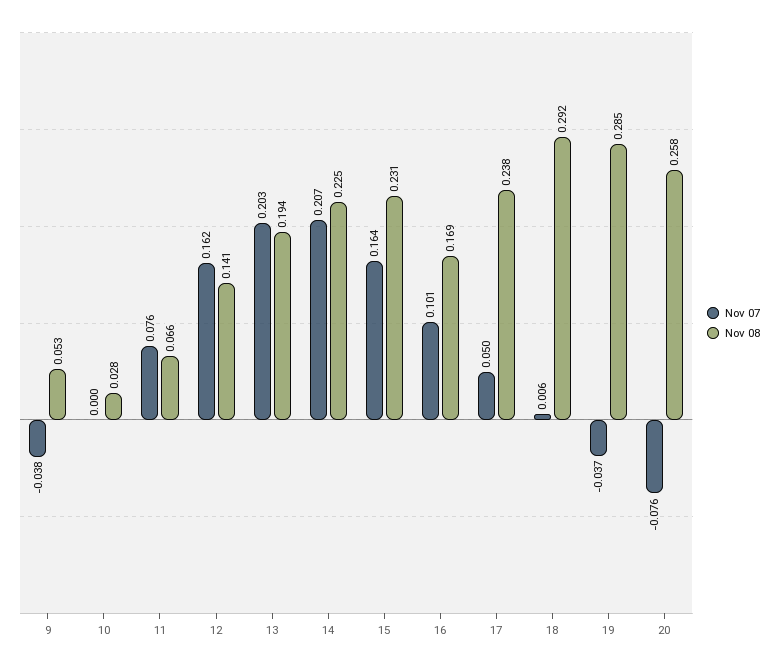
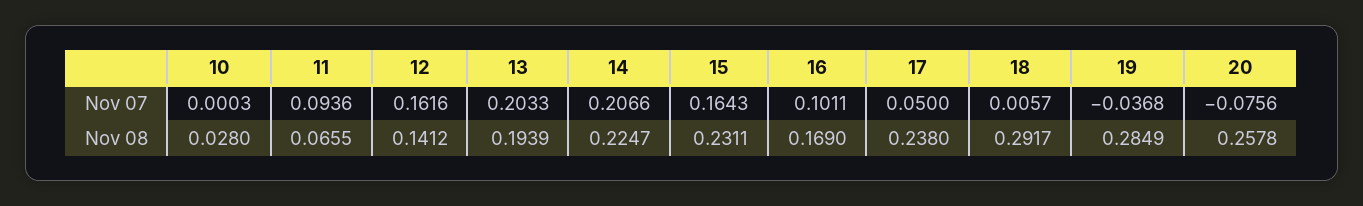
Nov 07, 9: -0.038 -> none
Nov 08, 9: 0.053 -> none
Nov 07, 11: 0.076 -> 0.0936

